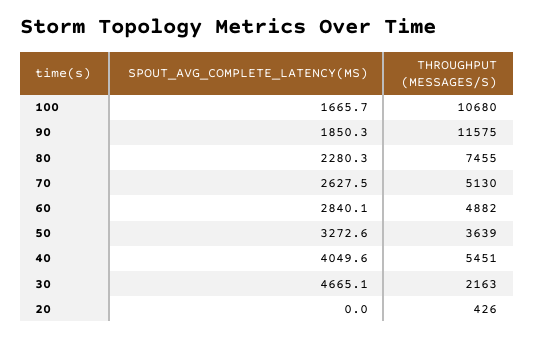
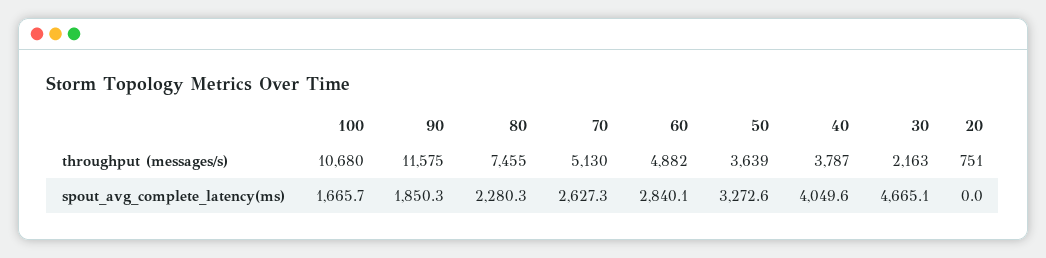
SPOUT_AVG_COMPLETE_LATENCY(MS), 70: 2627.5 -> 2627.3
THROUGHPUT (MESSAGES/S), 40: 5451 -> 3787
THROUGHPUT (MESSAGES/S), 20: 426 -> 751

